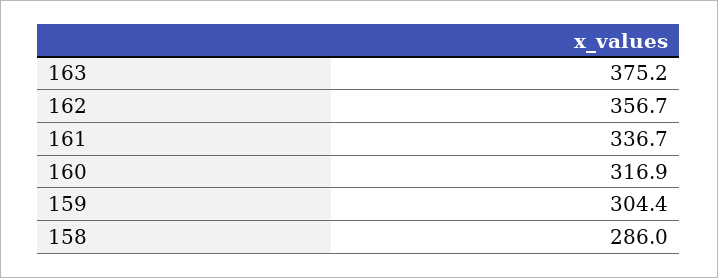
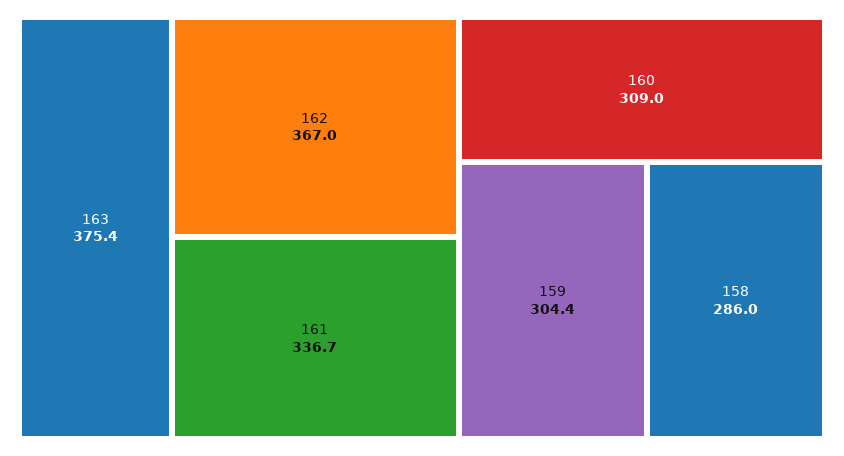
163: 375.2 -> 375.4
162: 356.7 -> 367
160: 316.9 -> 309

